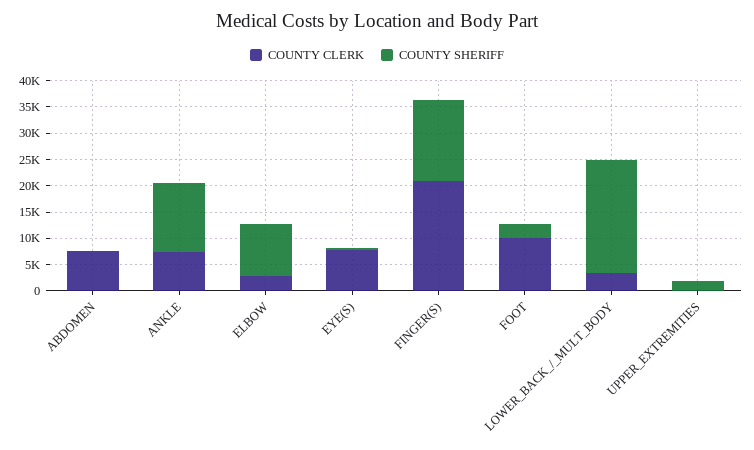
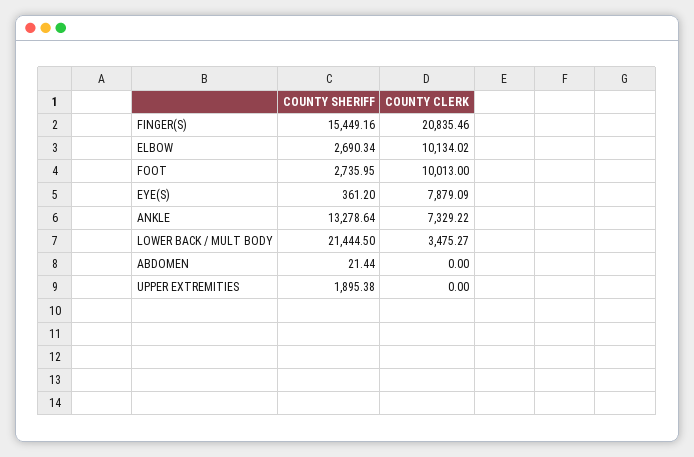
COUNTY CLERK, ABDOMEN: 7500 -> 0
COUNTY CLERK, ELBOW: 2500 -> 10134.02
COUNTY SHERIFF, ELBOW: 10000 -> 2690.34

